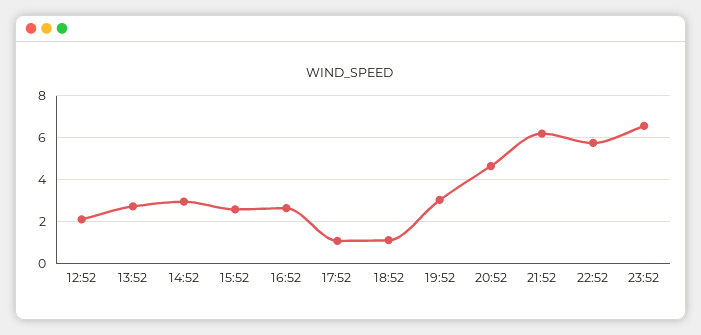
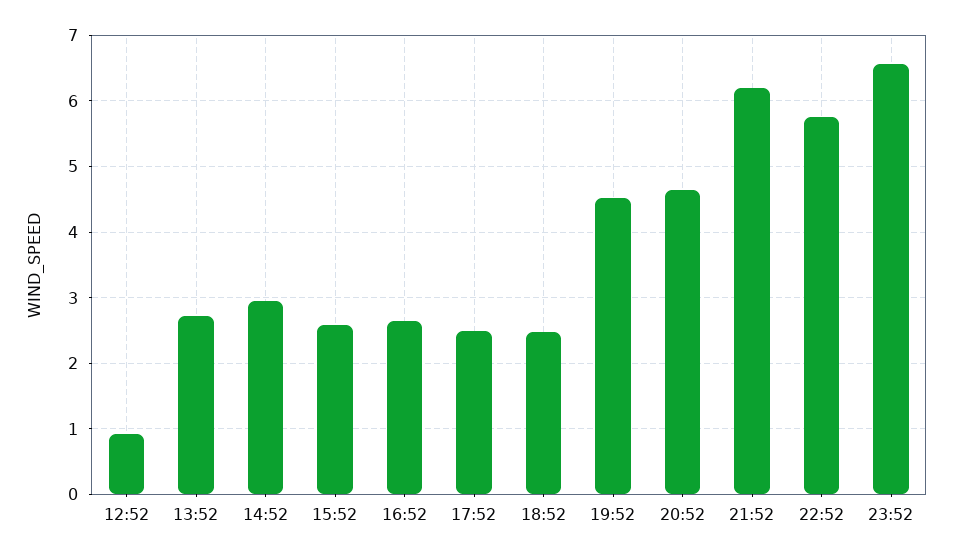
12:52: 2 -> 0.9
17:52: 1 -> 2.5
18:52: 1 -> 2.5
19:52: 3 -> 4.5

